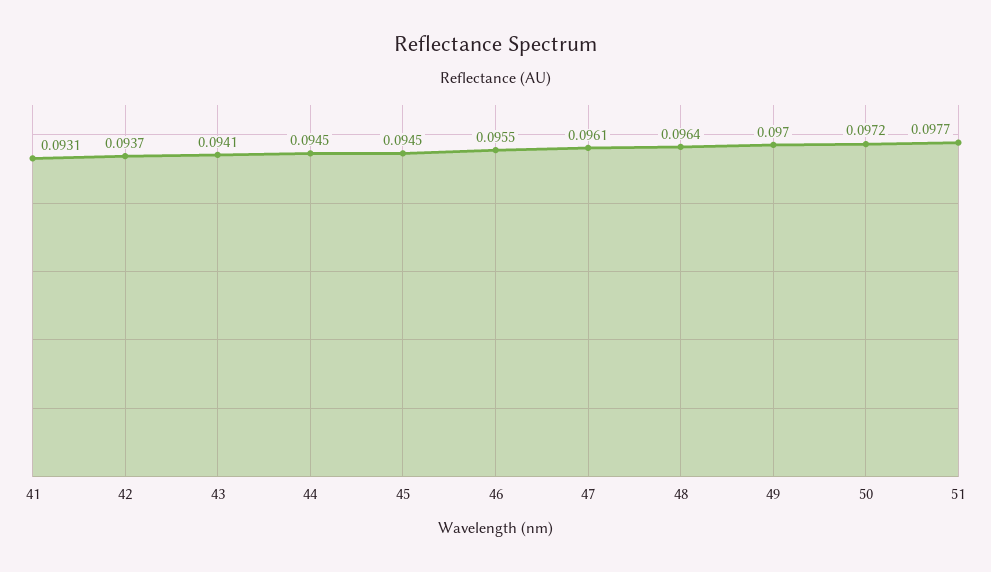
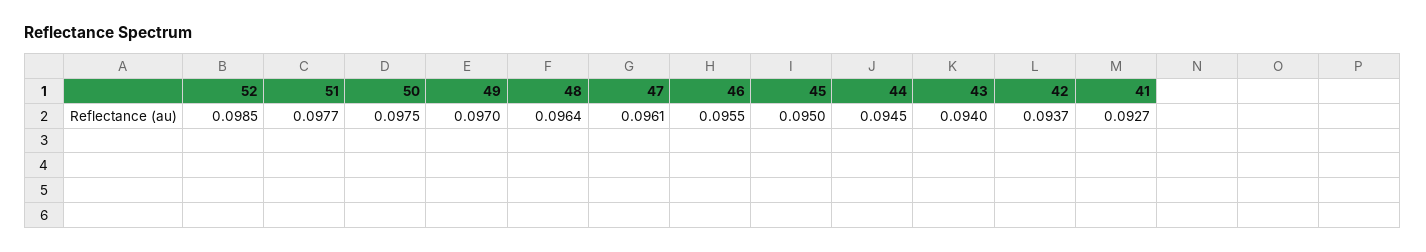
41: 0.0931 -> 0.0927
43: 0.0941 -> 0.094
45: 0.0945 -> 0.095
50: 0.0972 -> 0.0975
52: none -> 0.0985

